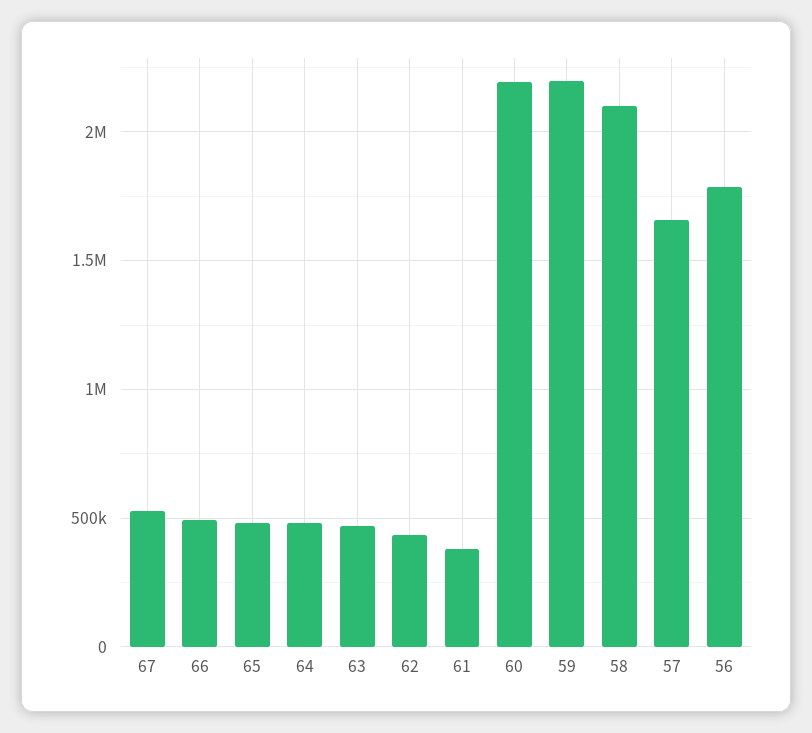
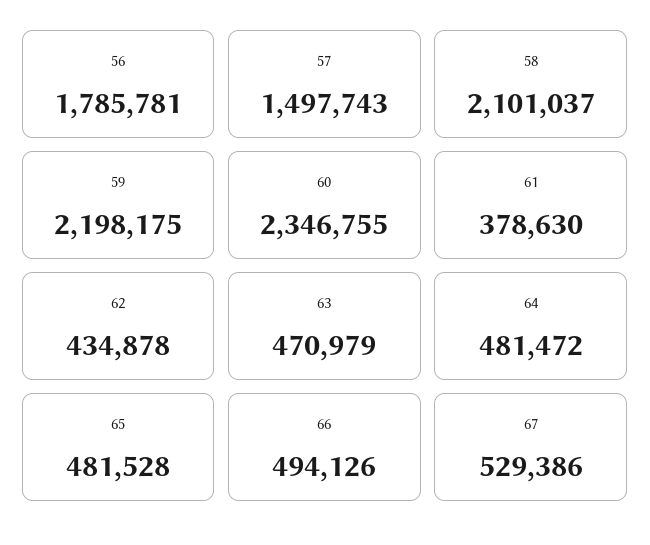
60: 2200000 -> 2346755
57: 1650000 -> 1497743

